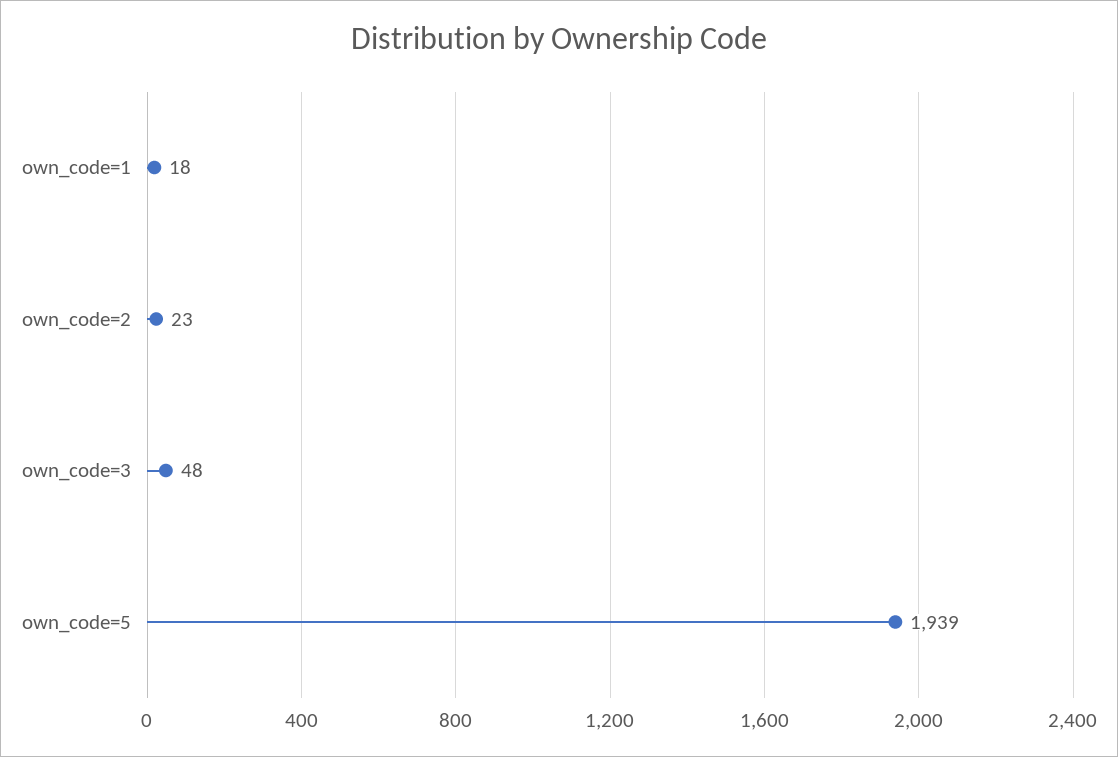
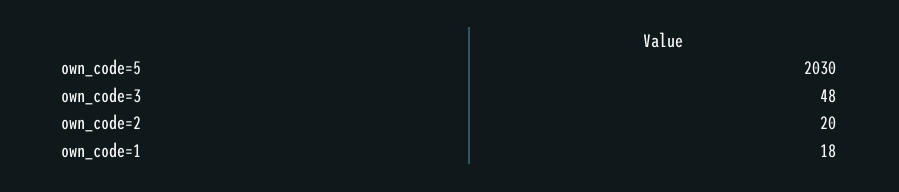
own_code=2: 23 -> 20
own_code=5: 1939 -> 2030

